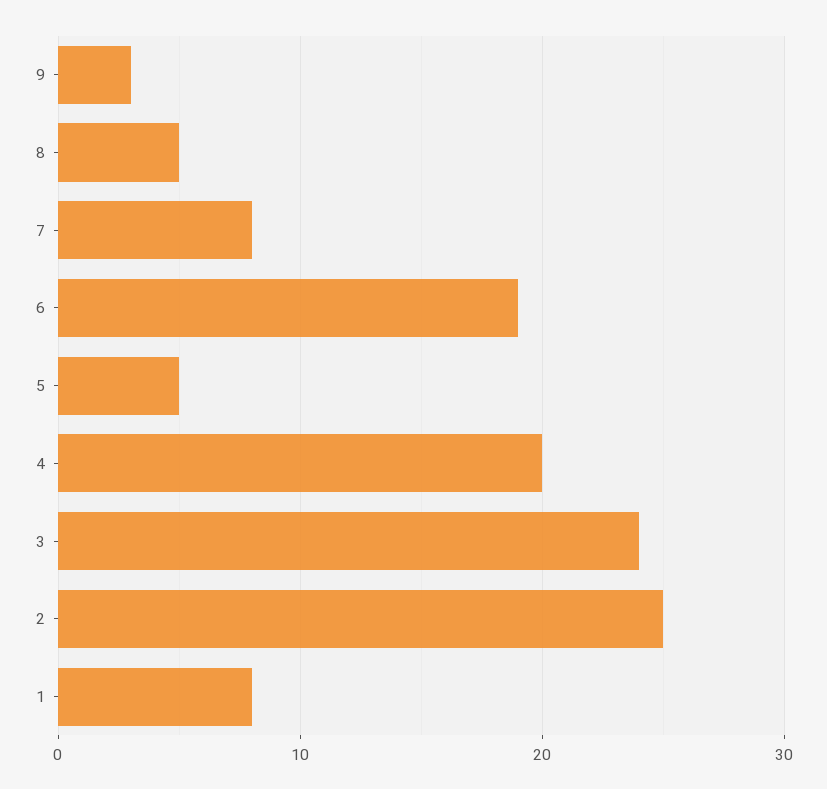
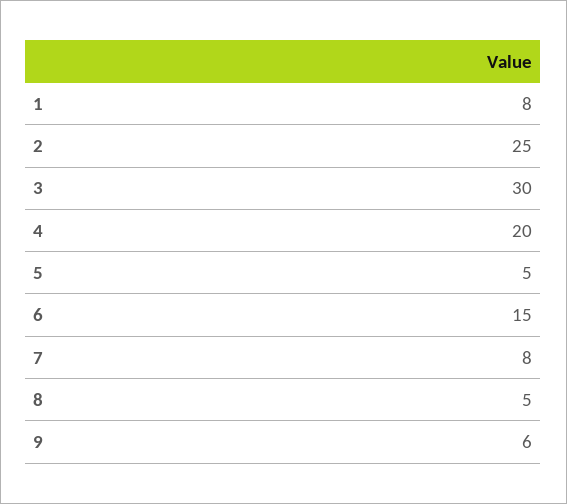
9: 3 -> 6
6: 19 -> 15
3: 24 -> 30

